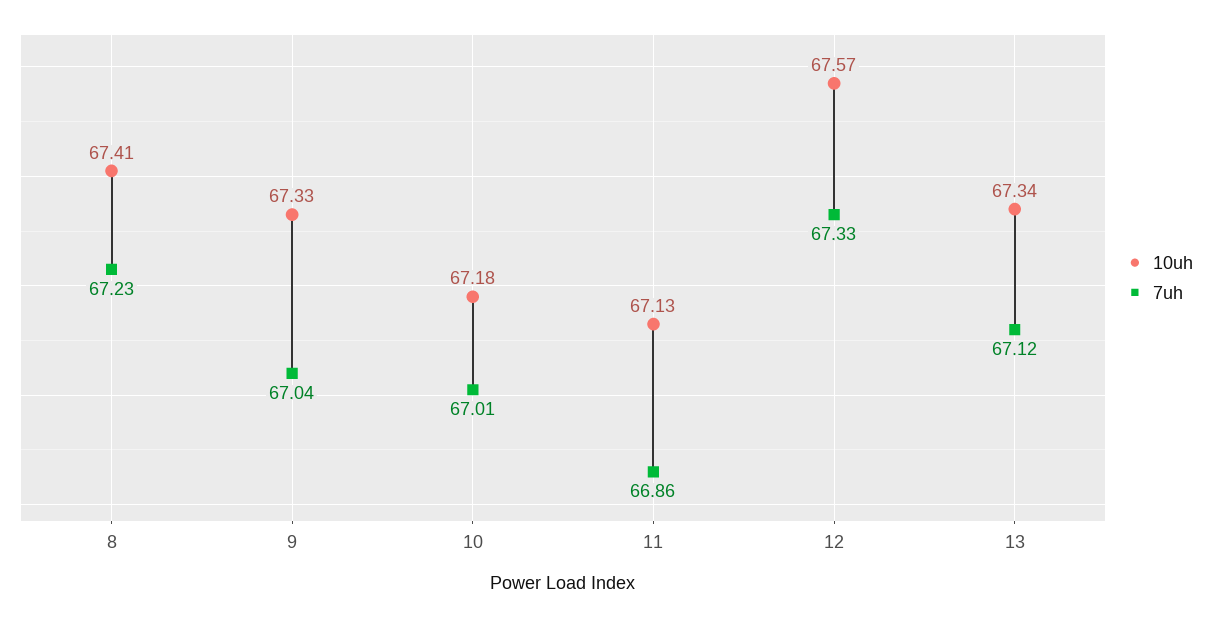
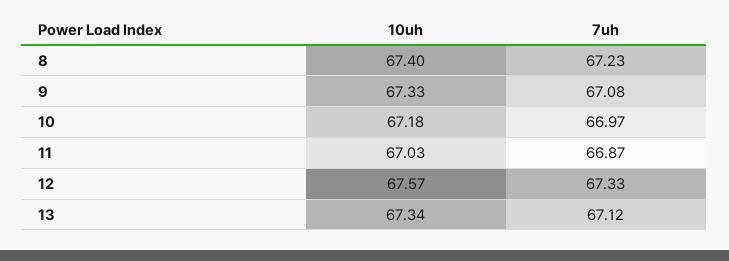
10uh, 8: 67.41 -> 67.4
7uh, 9: 67.04 -> 67.08
7uh, 10: 67.01 -> 66.97
10uh, 11: 67.13 -> 67.03
7uh, 11: 66.86 -> 66.87

